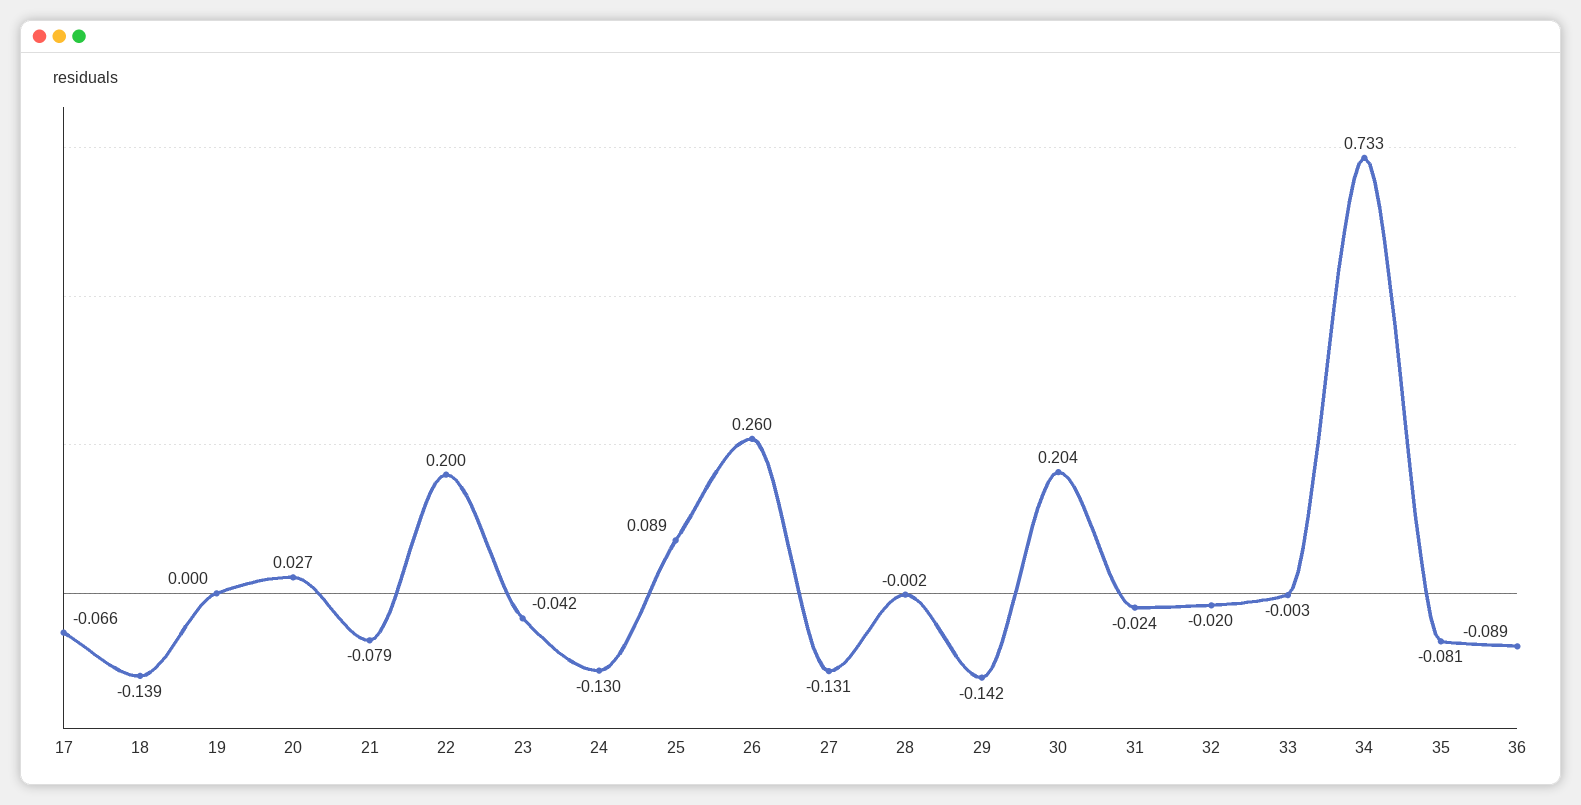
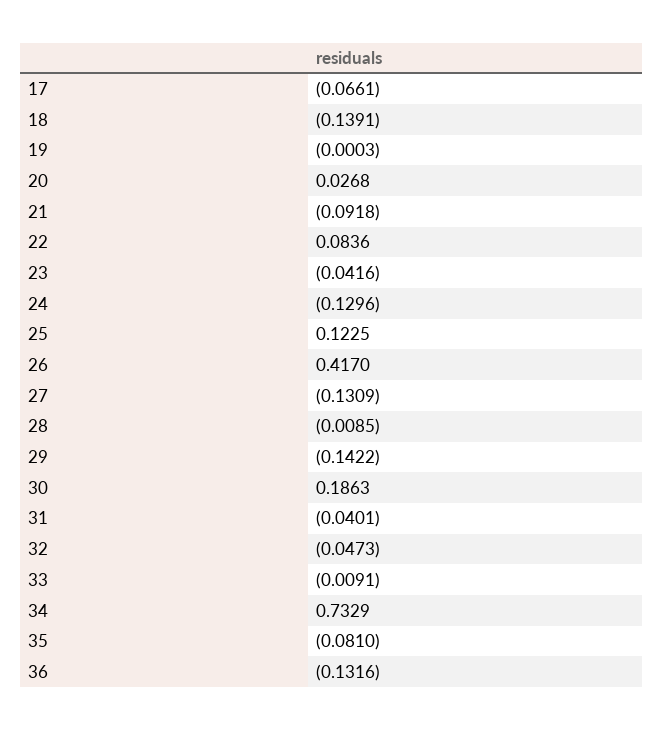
21: -0.079 -> -0.0918
22: 0.2 -> 0.0836
25: 0.089 -> 0.1225
26: 0.26 -> 0.417
28: -0.002 -> -0.0085
30: 0.204 -> 0.1863
31: -0.024 -> -0.0401
32: -0.02 -> -0.0473
33: -0.003 -> -0.0091
36: -0.089 -> -0.1316

